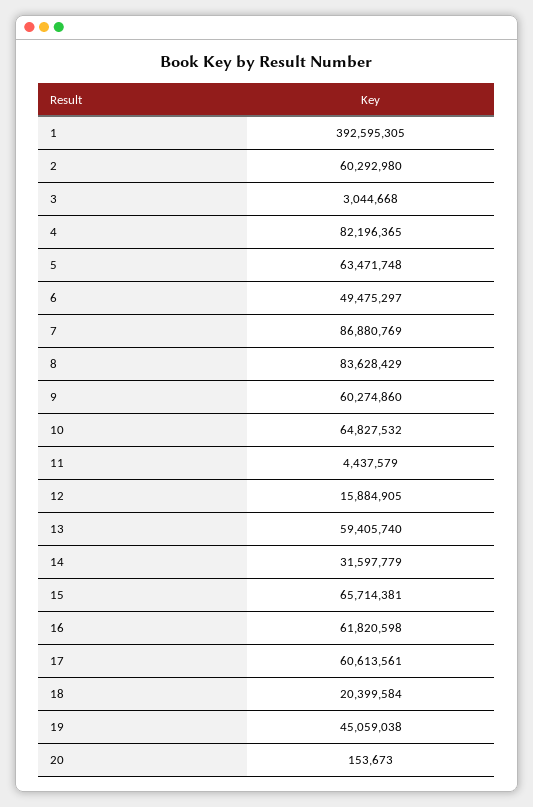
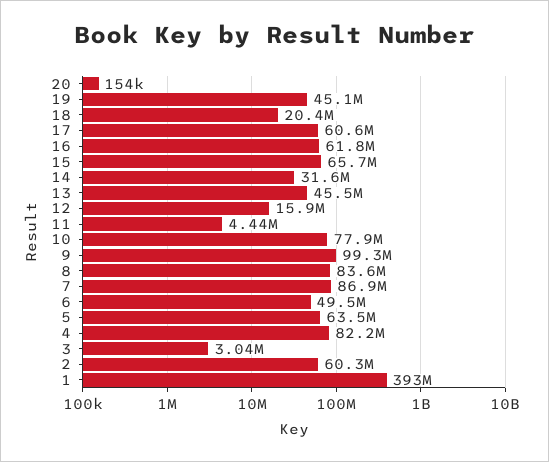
9: 60274860 -> 99300000
10: 64827532 -> 77900000
13: 59405740 -> 45500000

